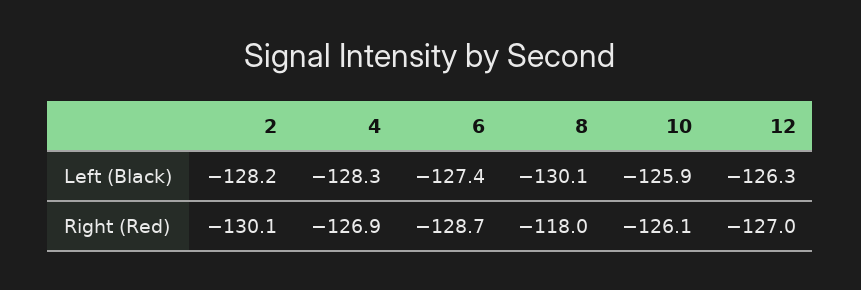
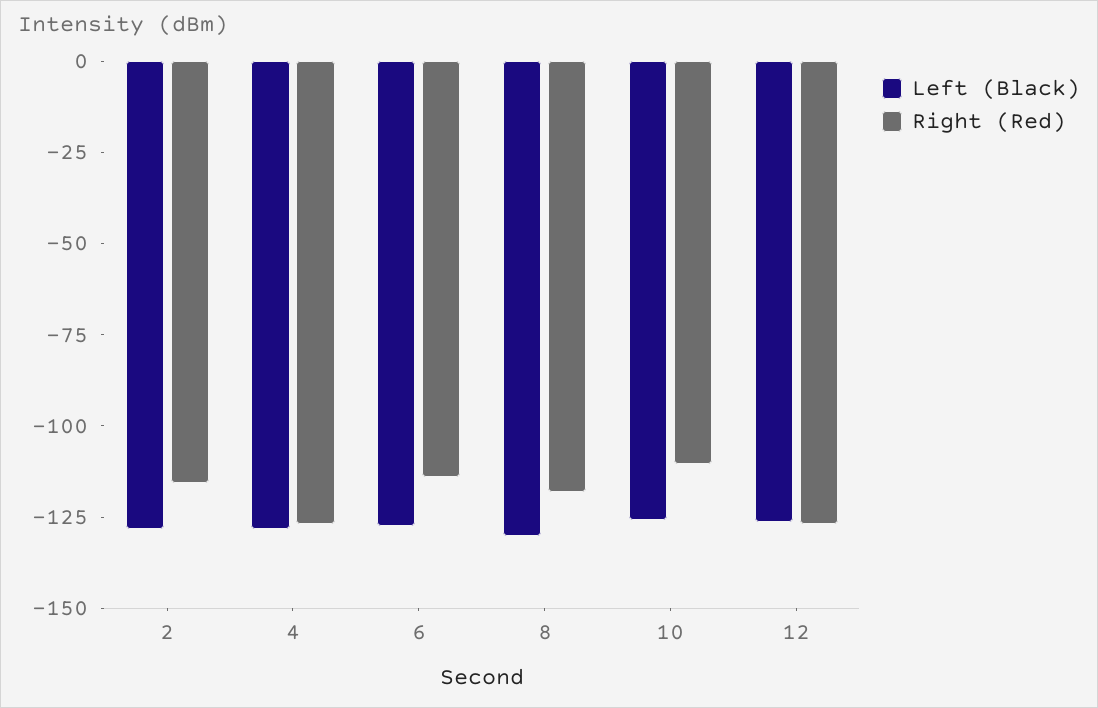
Right (Red), 2: -130.1 -> -115
Right (Red), 6: -128.7 -> -115
Right (Red), 10: -126.1 -> -110

